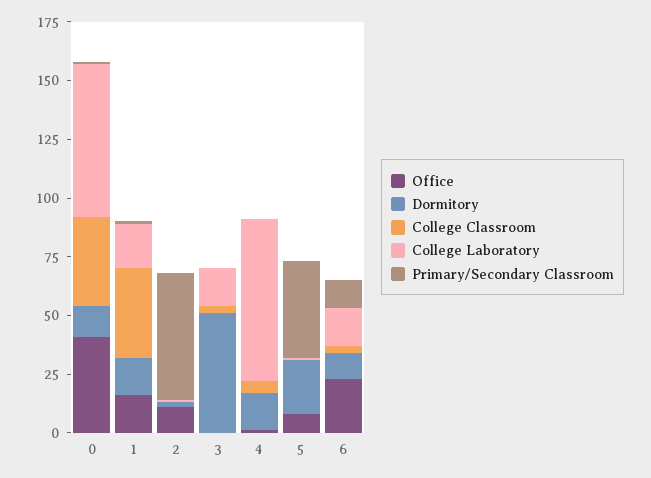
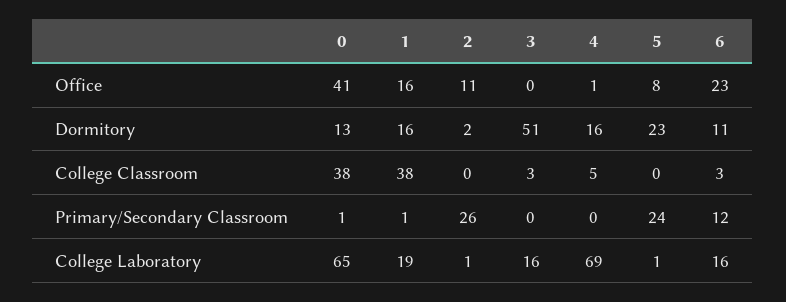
Primary/Secondary Classroom, 2: 55 -> 26
Primary/Secondary Classroom, 5: 40 -> 24

